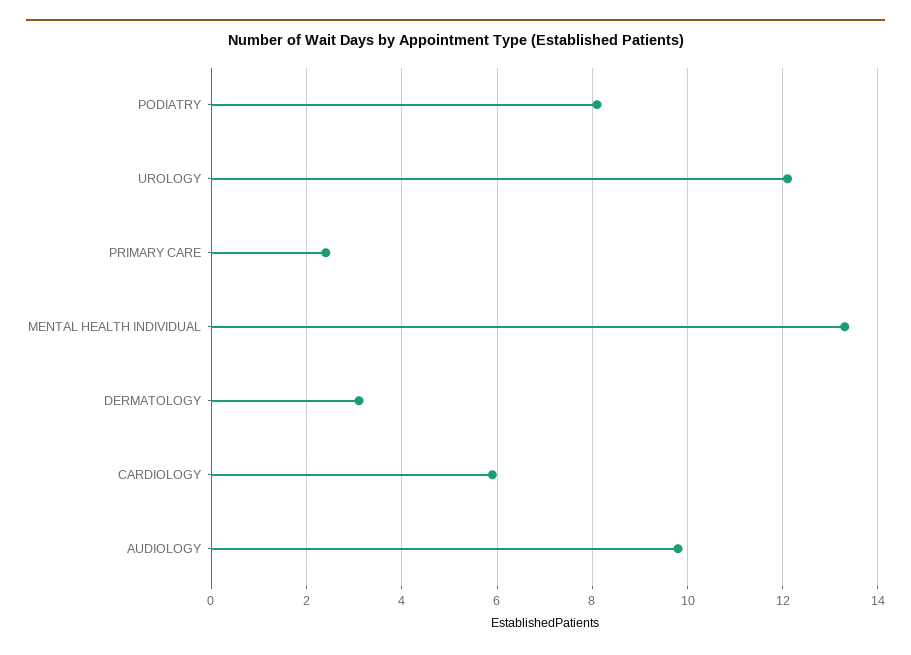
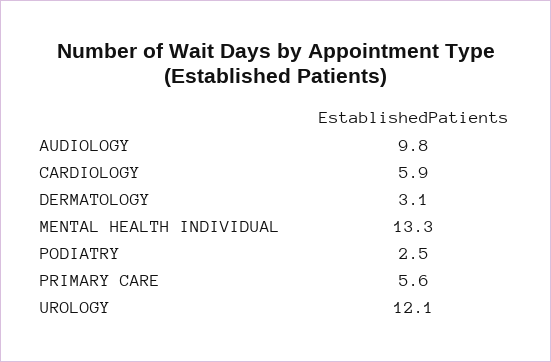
PODIATRY: 8 -> 2.5
PRIMARY CARE: 2.5 -> 5.6

